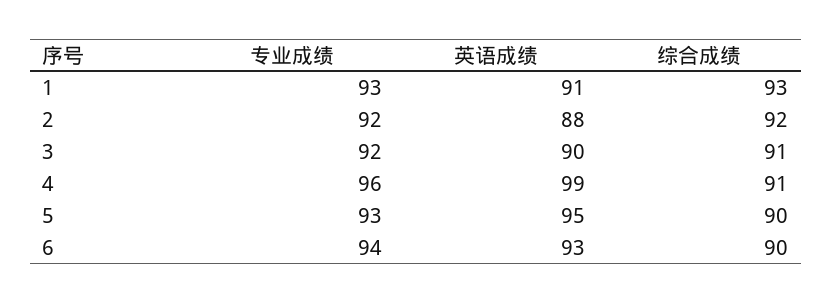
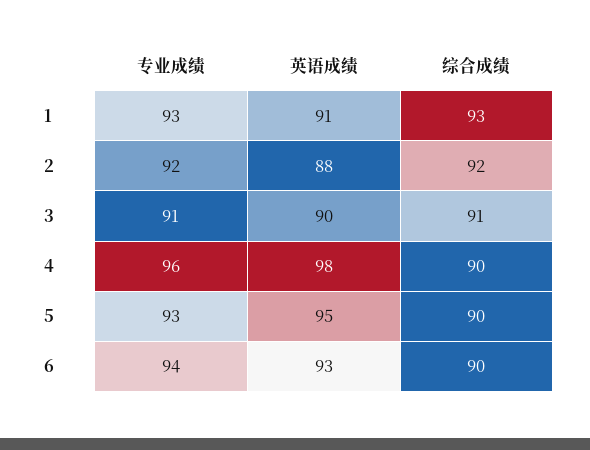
专业成绩, 3: 92 -> 91
英语成绩, 4: 99 -> 98
综合成绩, 4: 91 -> 90

